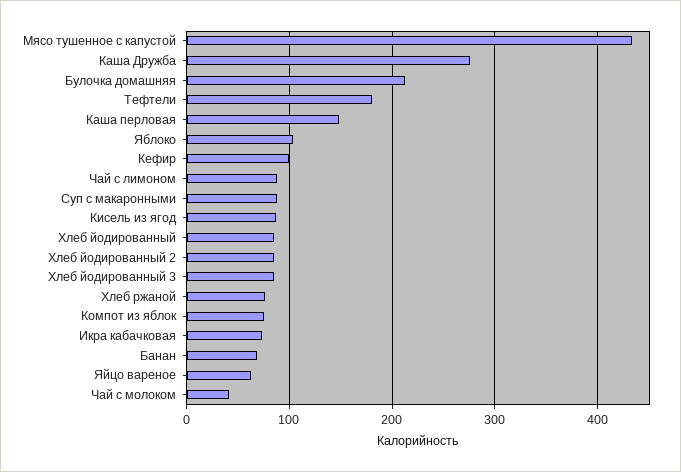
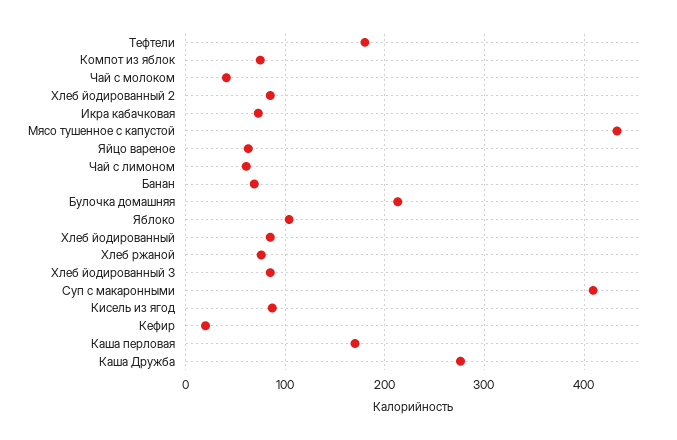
Каша перловая: 150 -> 170
Кефир: 100 -> 20
Чай с лимоном: 90 -> 60
Суп с макаронными: 90 -> 410

